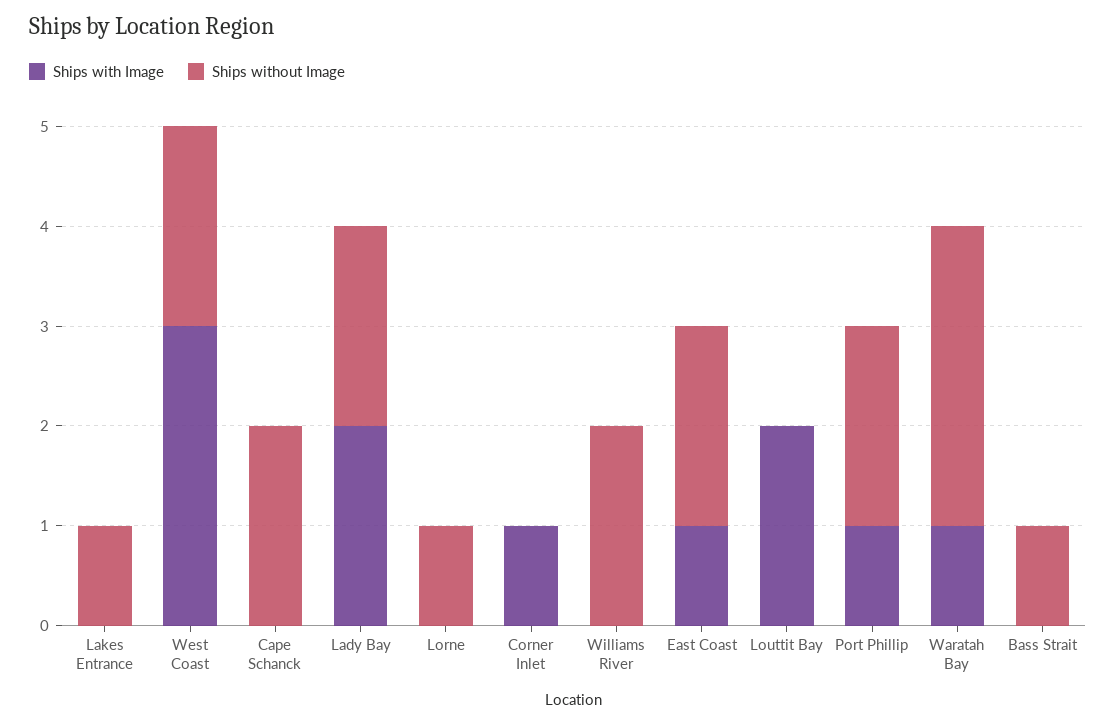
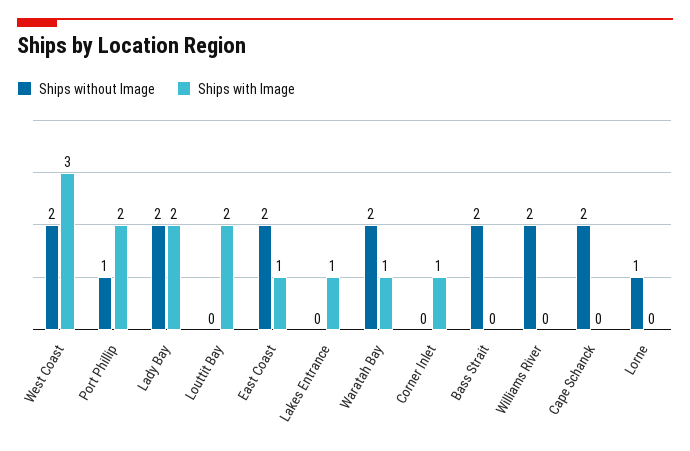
Ships with Image, Lakes Entrance: 0 -> 1
Ships without Image, Lakes Entrance: 1 -> 0
Ships with Image, Port Phillip: 1 -> 2
Ships without Image, Port Phillip: 2 -> 1
Ships without Image, Waratah Bay: 3 -> 2
Ships without Image, Bass Strait: 1 -> 2

